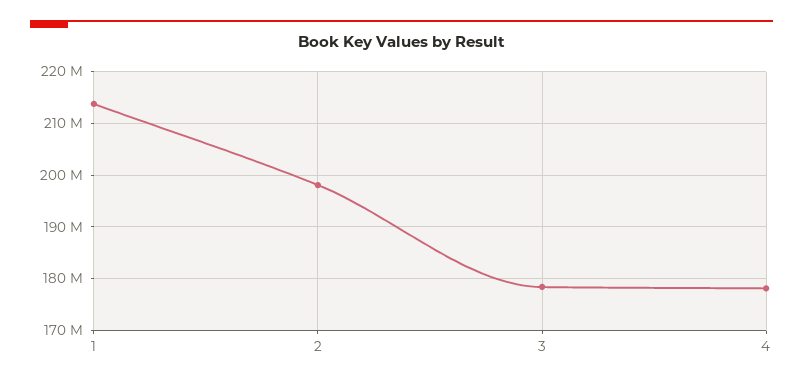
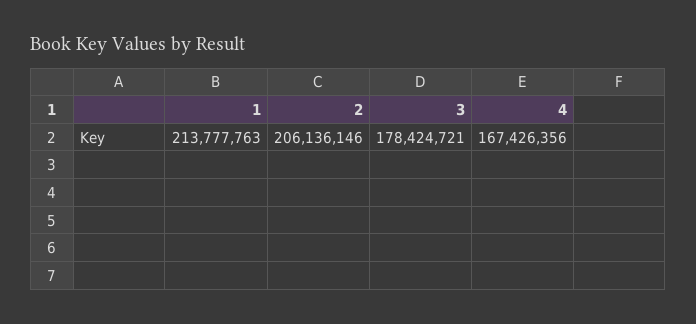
2: 198000000 -> 206136146
4: 178000000 -> 167426356

